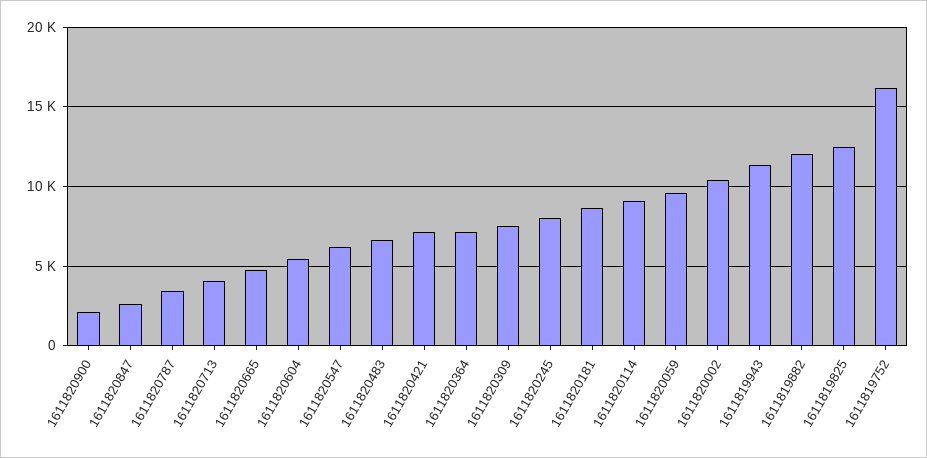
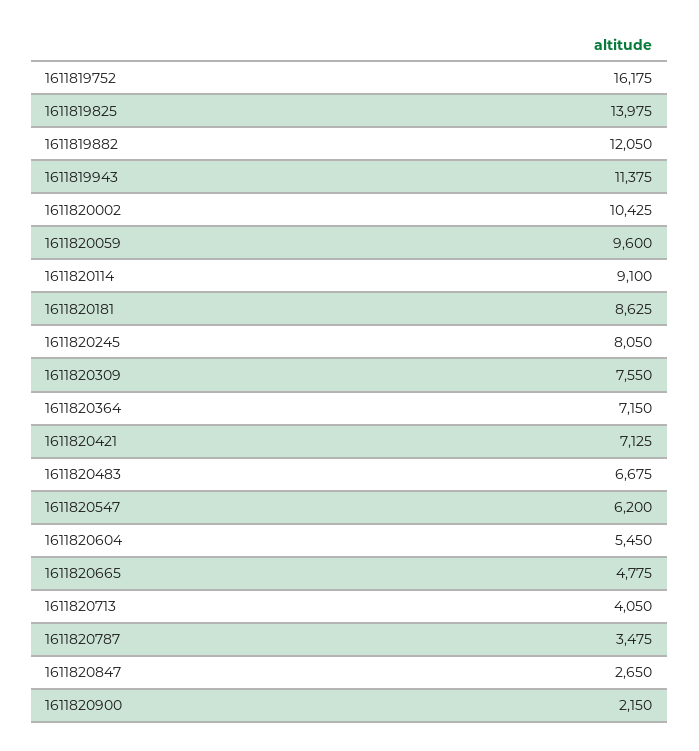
1611819825: 12500 -> 13975

